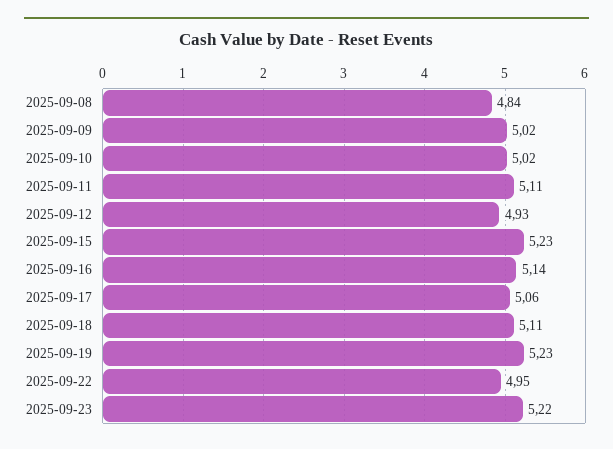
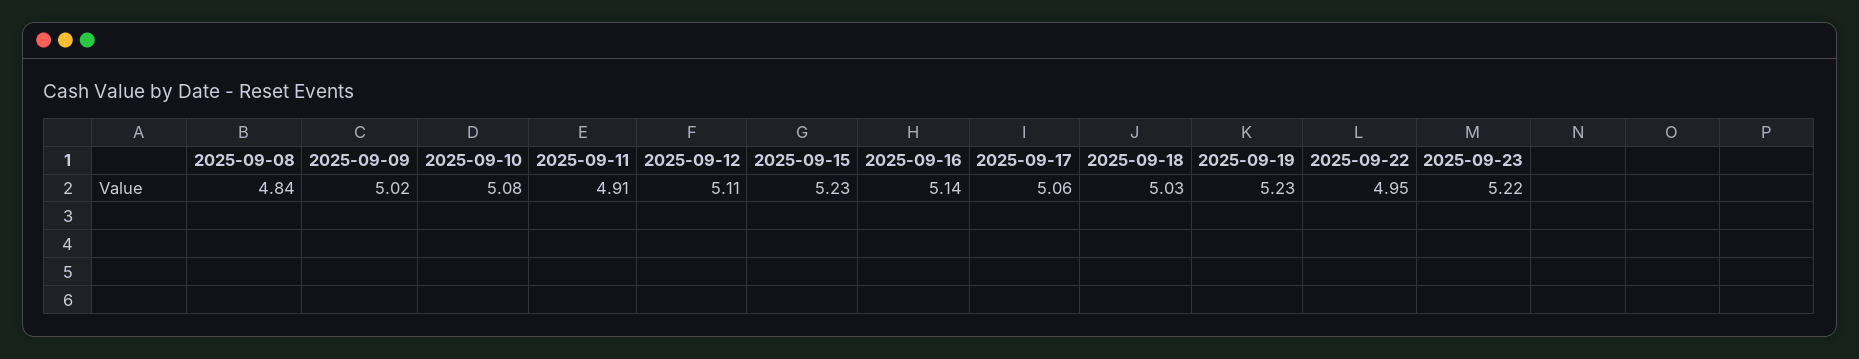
2025-09-10: 5.02 -> 5.08
2025-09-11: 5.11 -> 4.91
2025-09-12: 4.93 -> 5.11
2025-09-18: 5.11 -> 5.03

